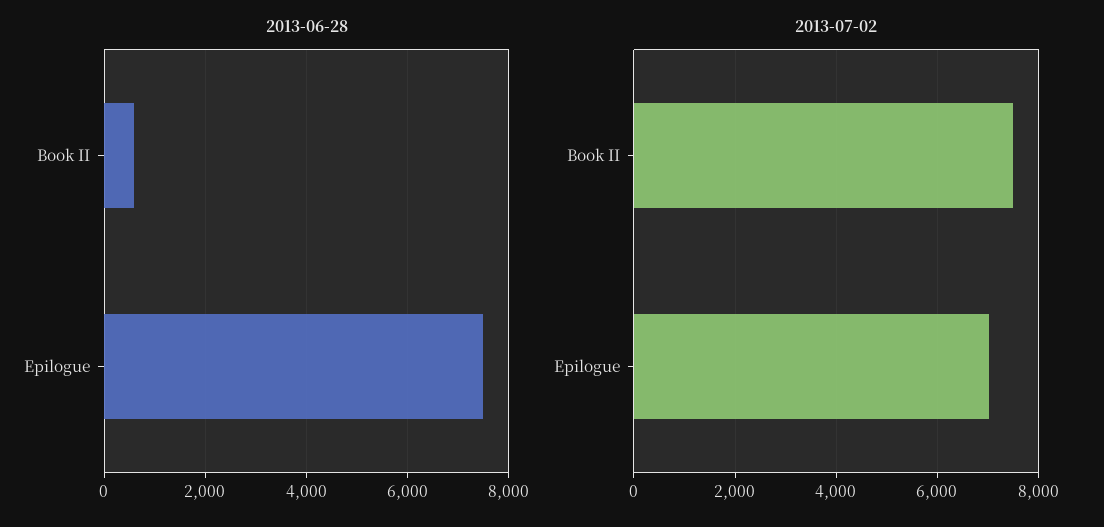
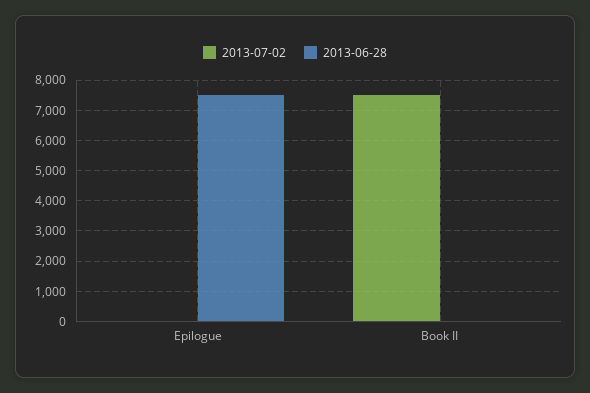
2013-06-28, Book II: 600 -> 0
2013-07-02, Epilogue: 7000 -> 0

